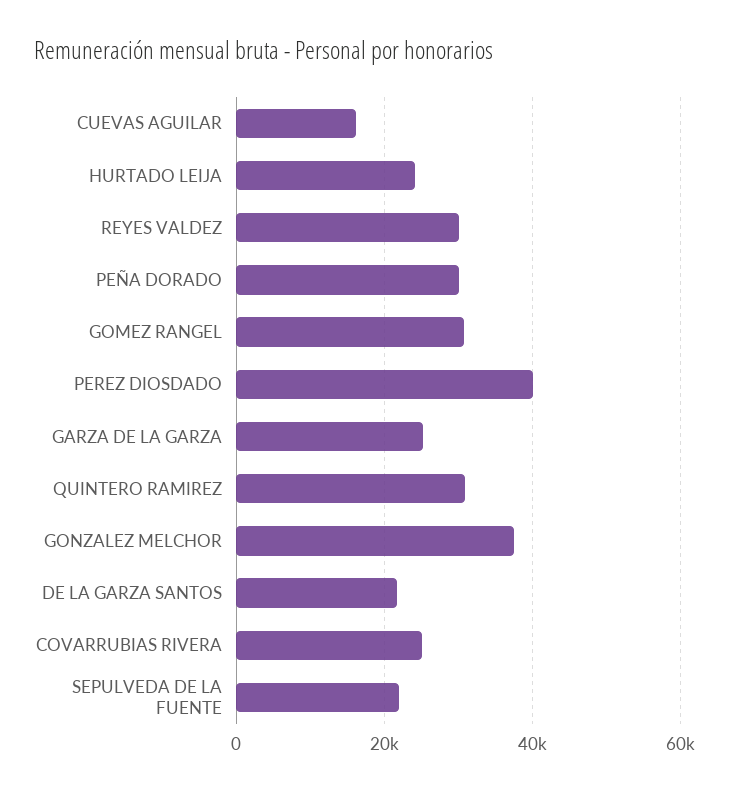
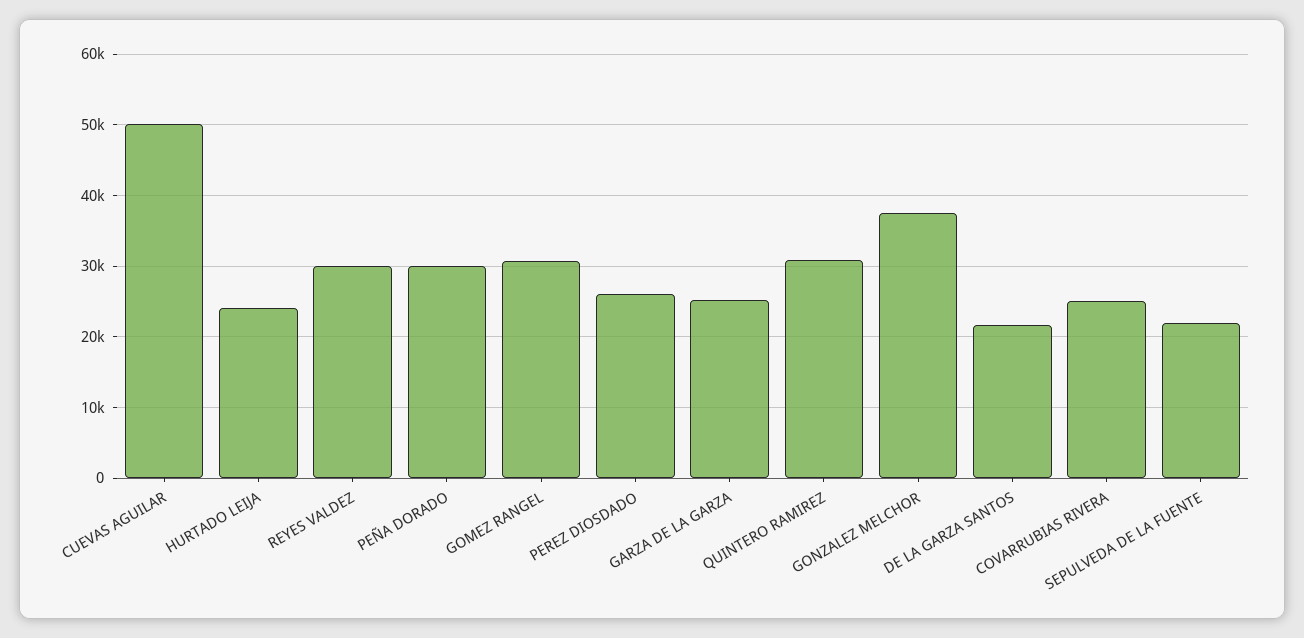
CUEVAS AGUILAR: 16000 -> 50000
PEREZ DIOSDADO: 40000 -> 26000

